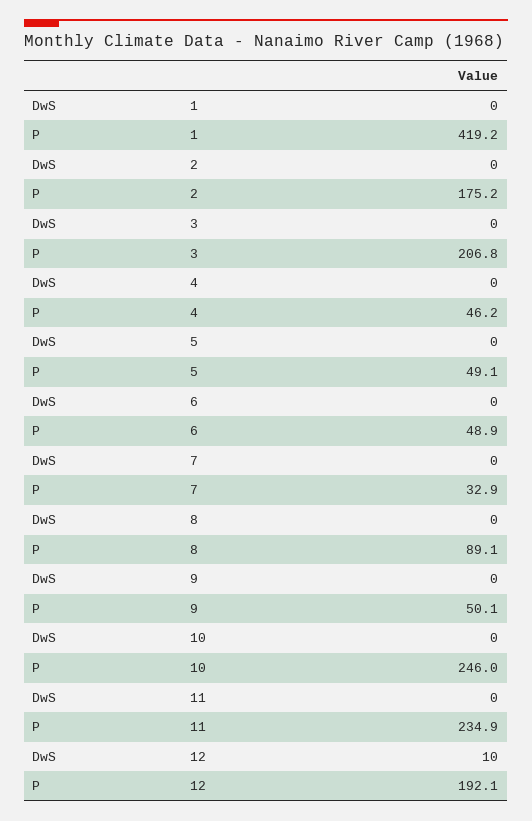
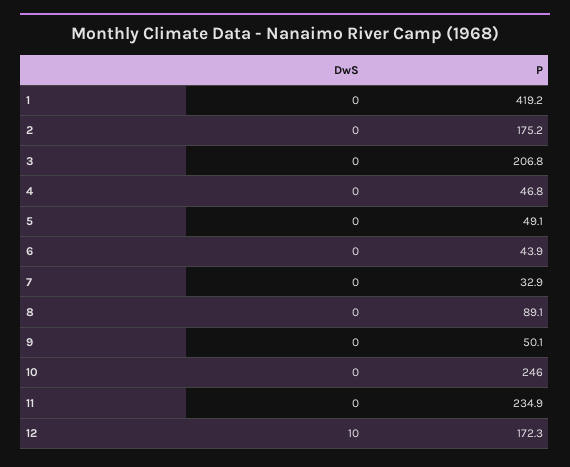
P, 4: 46.2 -> 46.8
P, 6: 48.9 -> 43.9
P, 12: 192.1 -> 172.3

